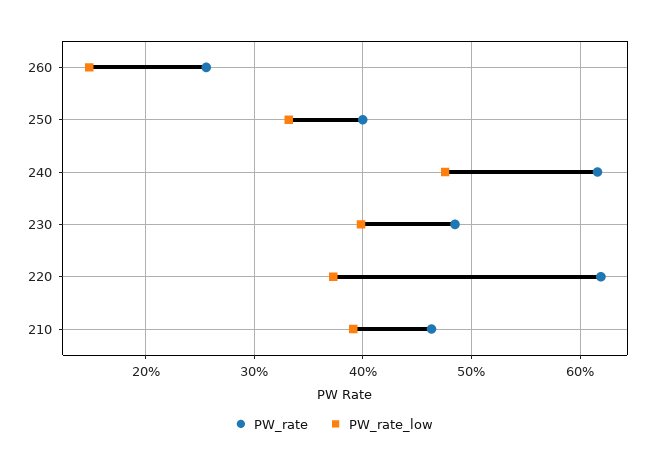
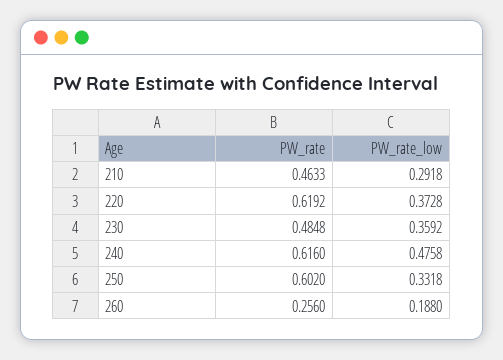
PW_rate_low, 260: 0.15 -> 0.188
PW_rate, 250: 0.4 -> 0.602
PW_rate_low, 230: 0.4 -> 0.3592
PW_rate_low, 210: 0.39 -> 0.2918

